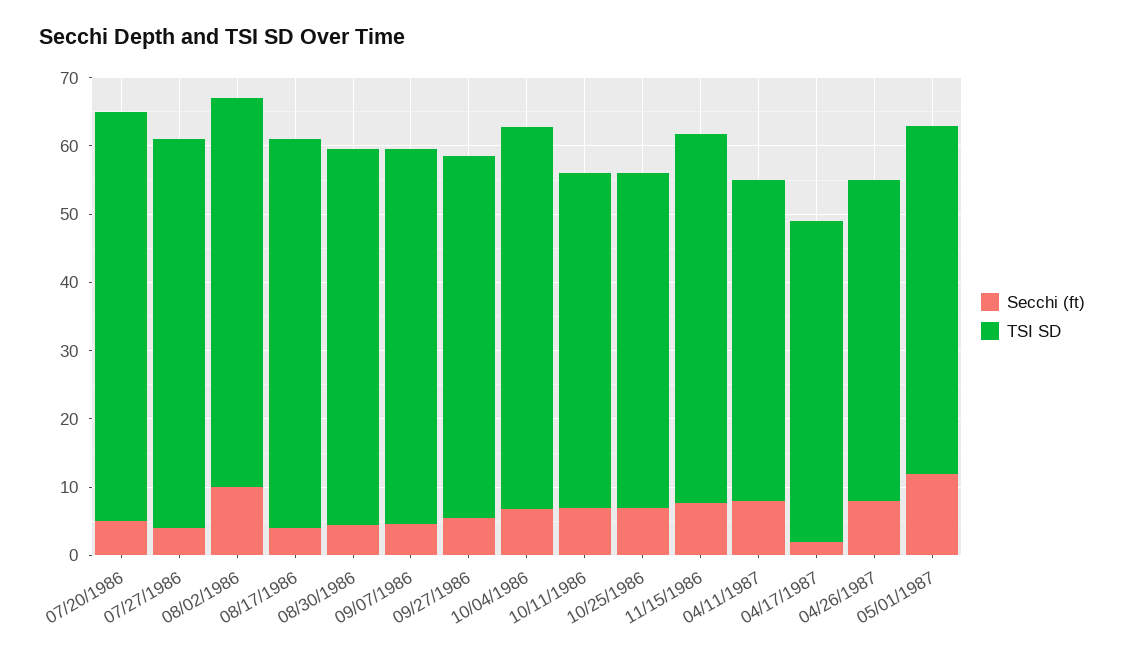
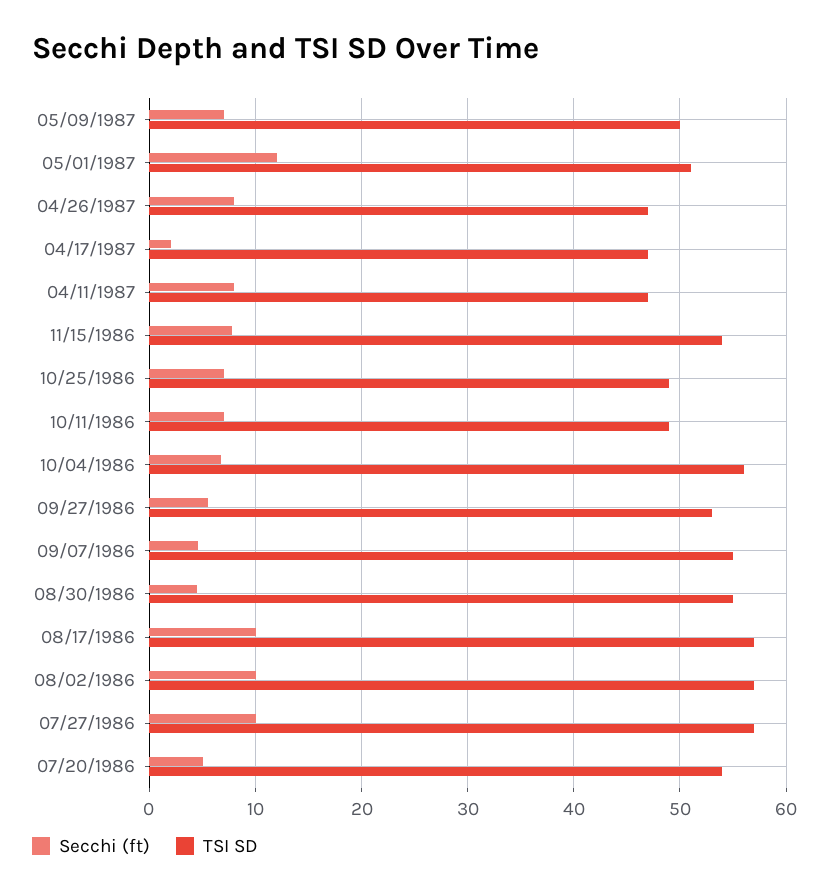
TSI SD, 07/20/1986: 60 -> 54
Secchi (ft), 07/27/1986: 4 -> 10
Secchi (ft), 08/17/1986: 4 -> 10
Secchi (ft), 05/09/1987: none -> 7
TSI SD, 05/09/1987: none -> 50

